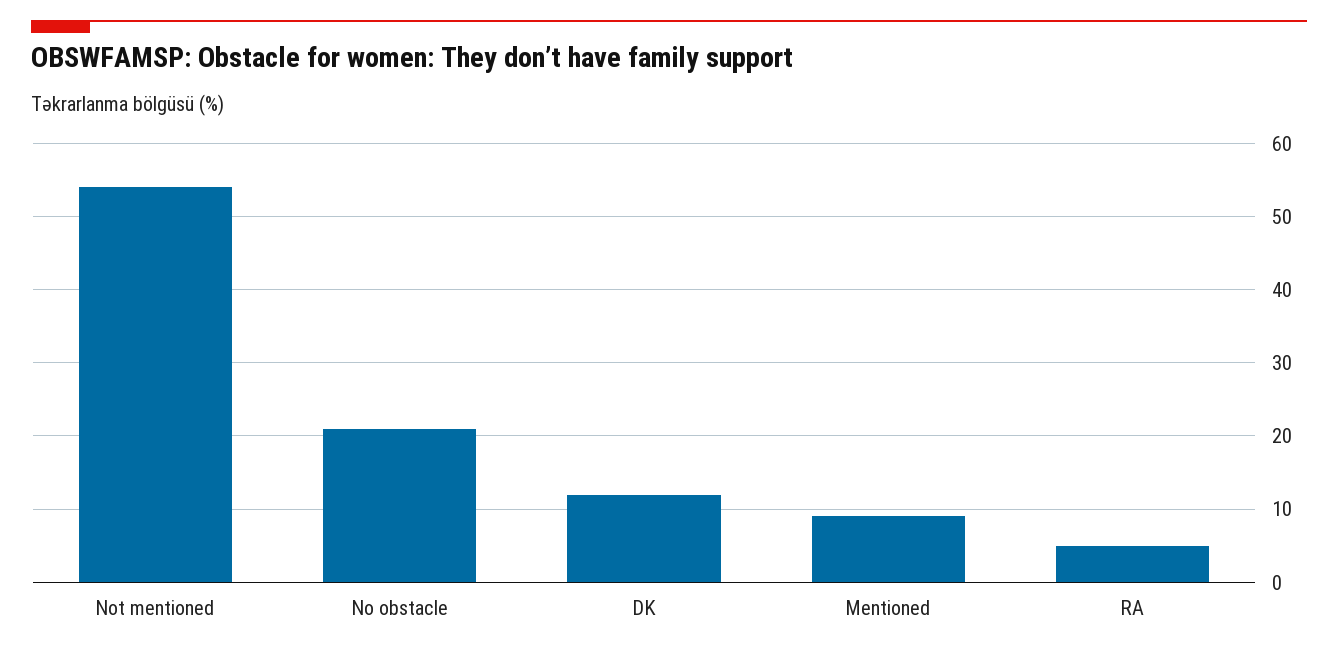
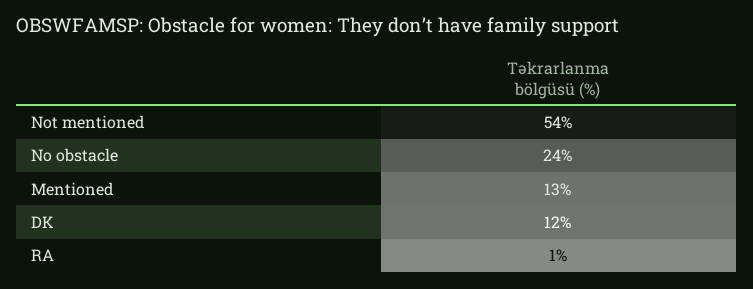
No obstacle: 21 -> 24
Mentioned: 9 -> 13
RA: 5 -> 1

